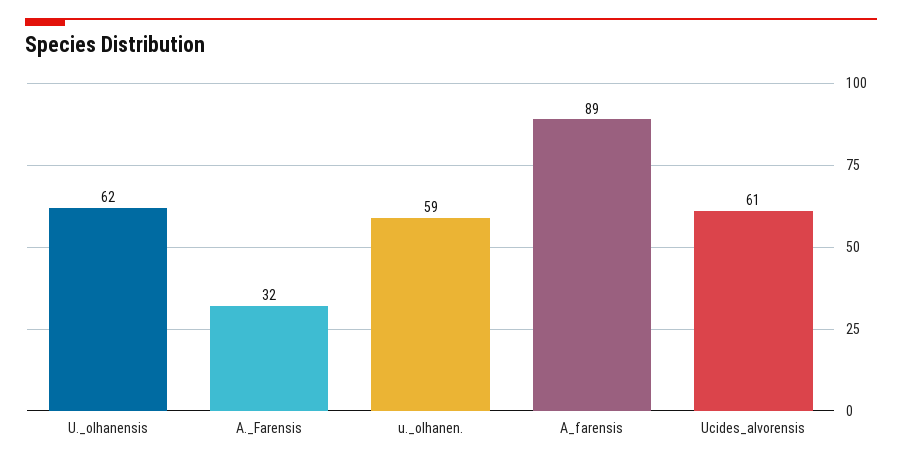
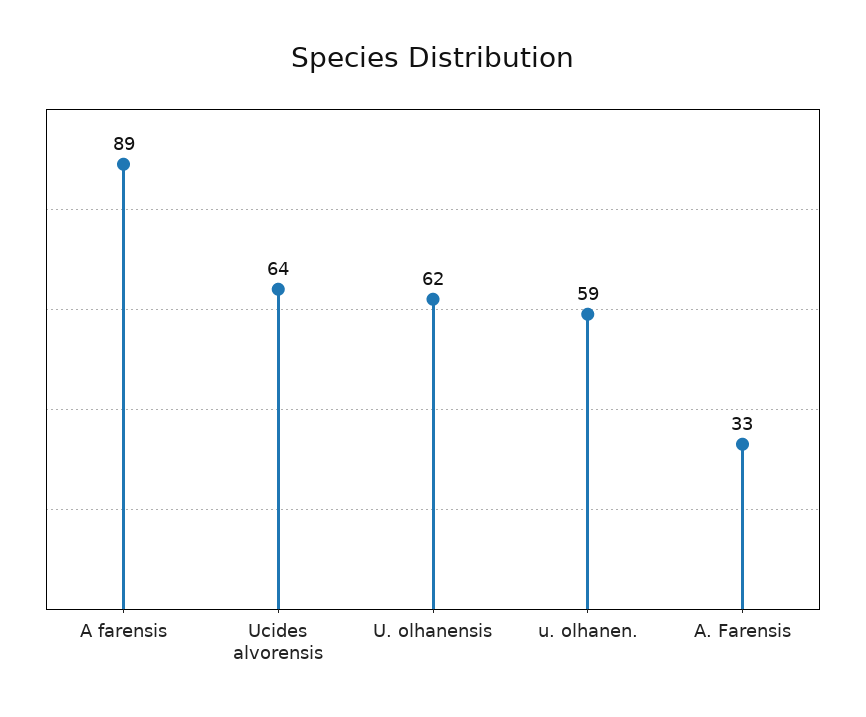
A._Farensis: 32 -> 33
Ucides_alvorensis: 61 -> 64

